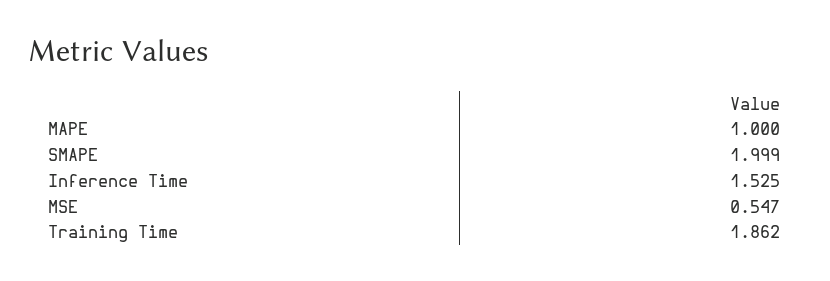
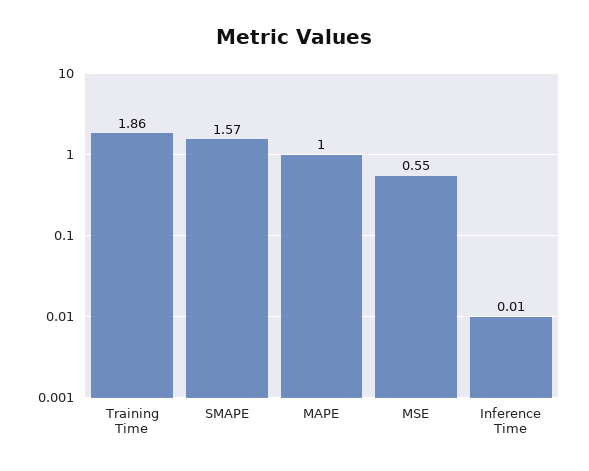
SMAPE: 1.999 -> 1.57
Inference Time: 1.525 -> 0.01

